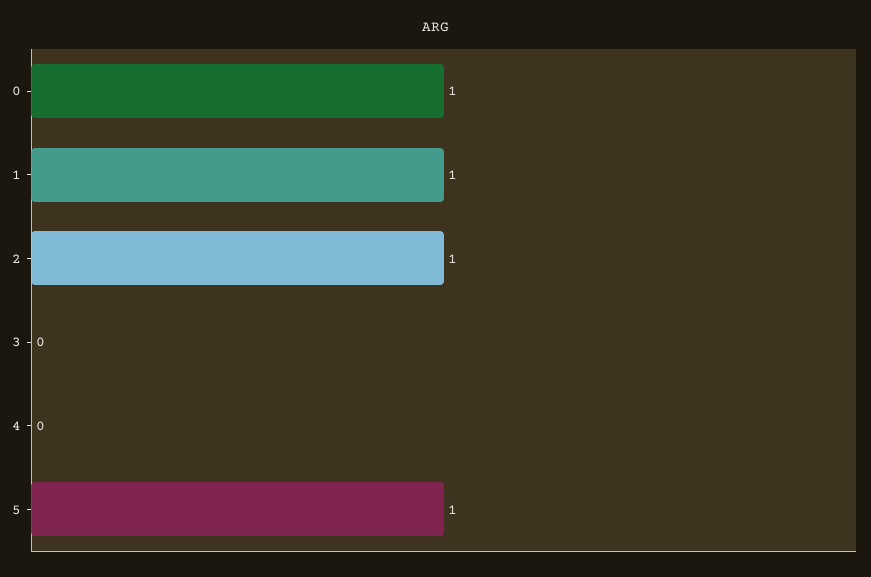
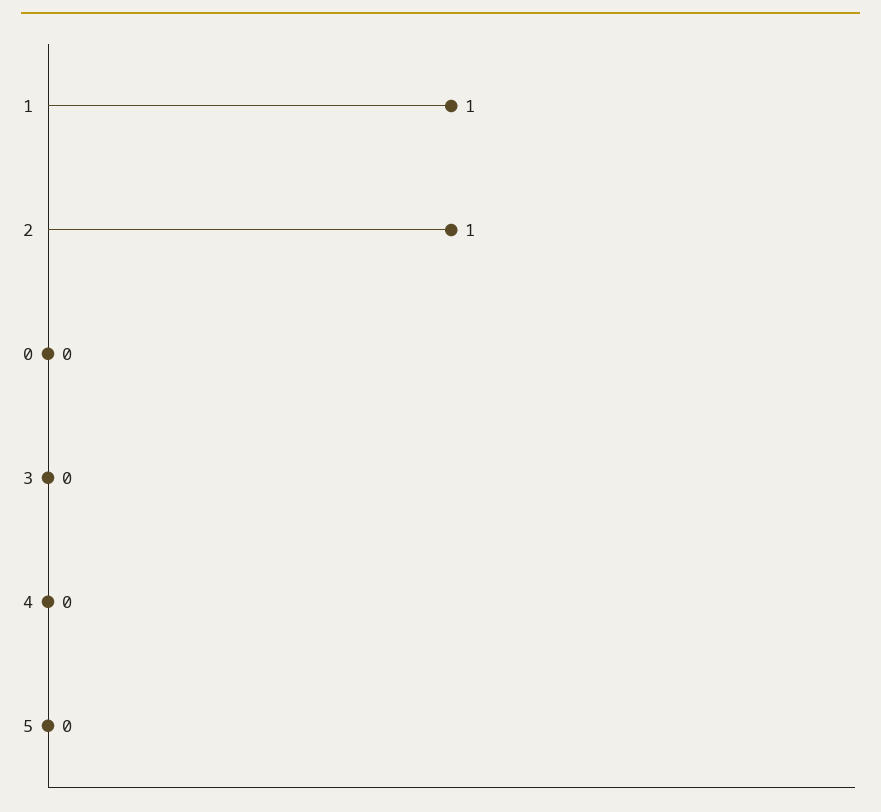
0: 1 -> 0
5: 1 -> 0

